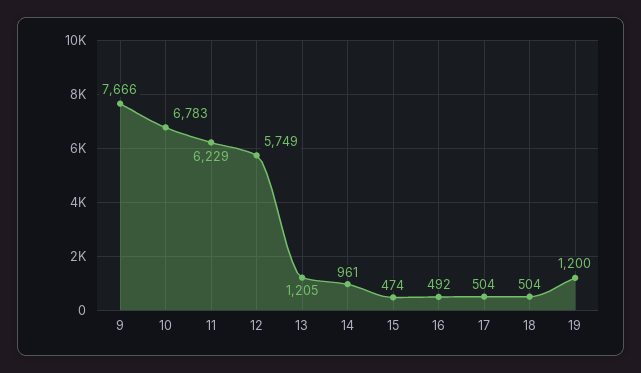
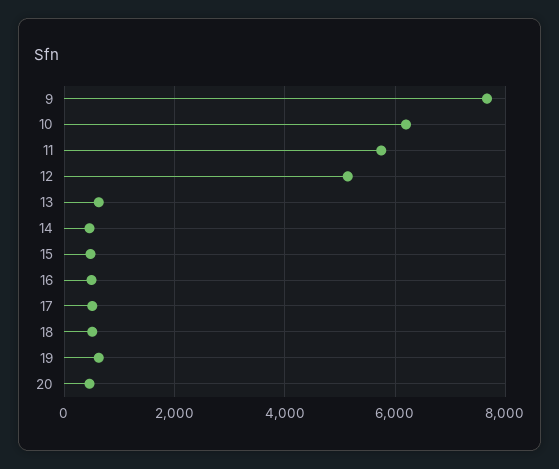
10: 6783 -> 6200
11: 6229 -> 5800
12: 5749 -> 5200
13: 1205 -> 600
14: 961 -> 400
19: 1200 -> 600
20: none -> 400

